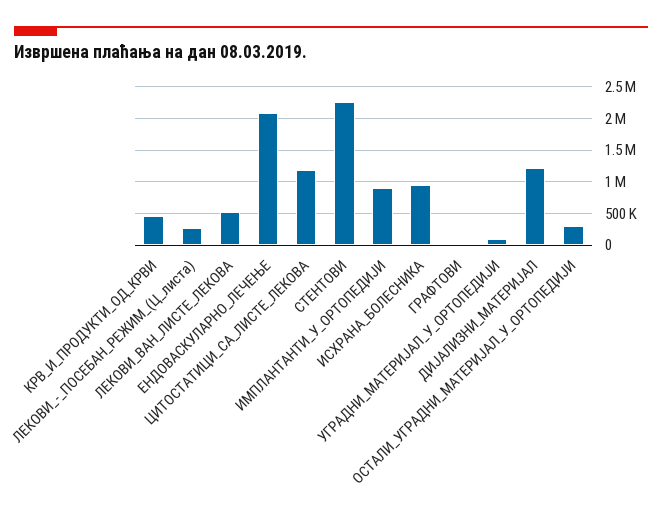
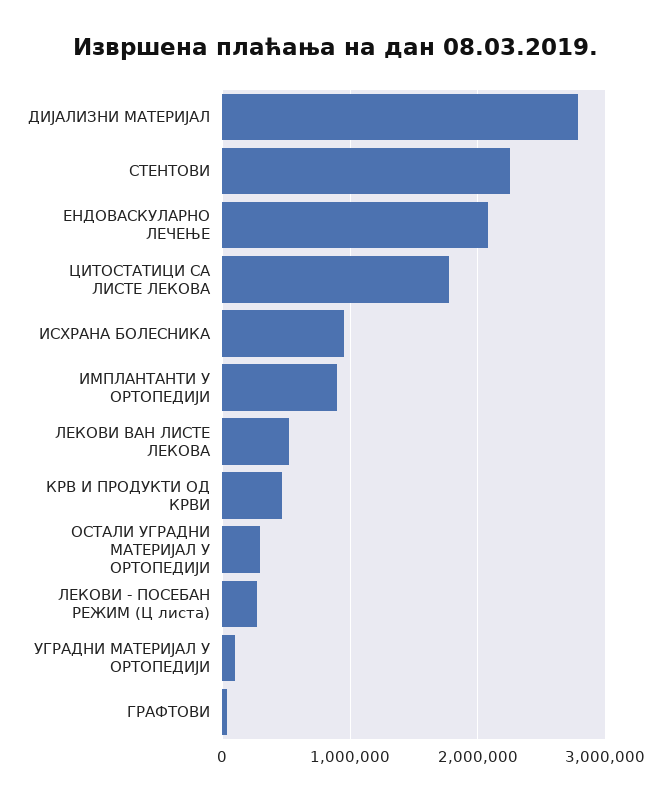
ЦИТОСТАТИЦИ_СА_ЛИСТЕ_ЛЕКОВА: 1200000 -> 1800000
ДИЈАЛИЗНИ_МАТЕРИЈАЛ: 1200000 -> 2800000

